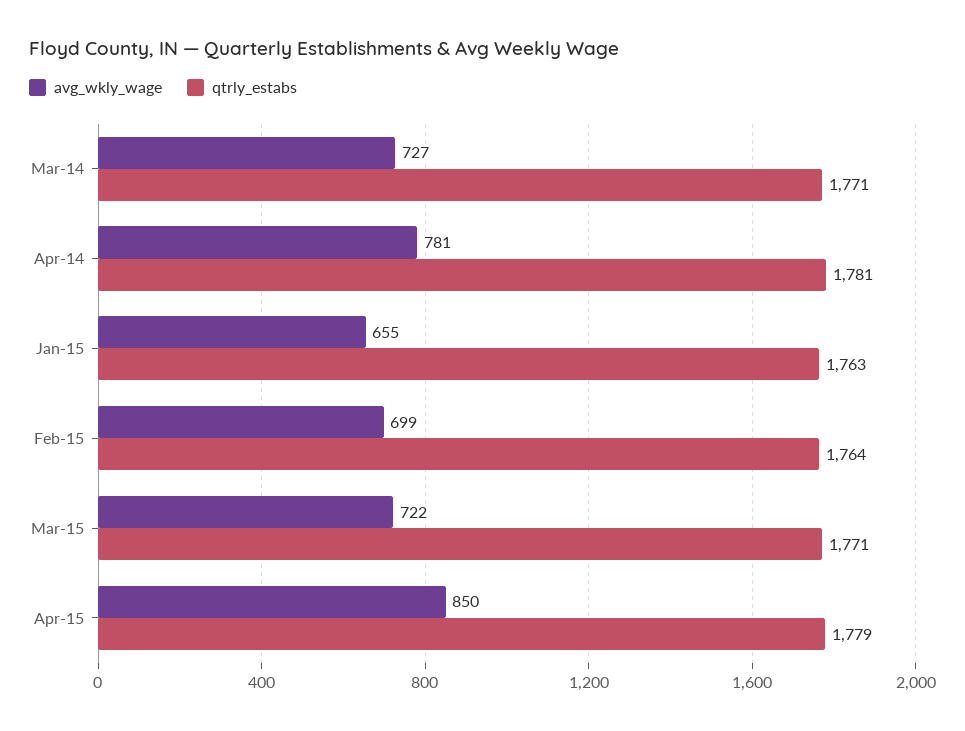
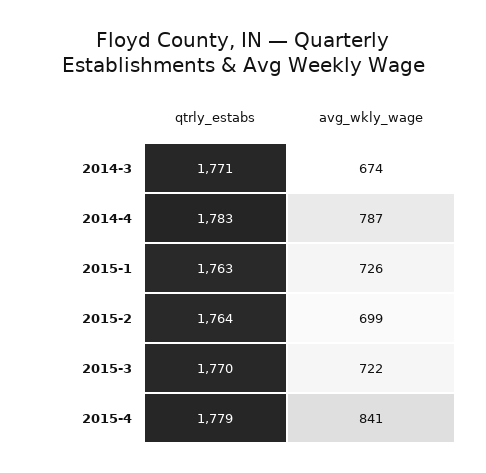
avg_wkly_wage, Mar-14: 727 -> 674
avg_wkly_wage, Apr-14: 781 -> 787
qtrly_estabs, Apr-14: 1781 -> 1783
avg_wkly_wage, Jan-15: 655 -> 726
qtrly_estabs, Mar-15: 1771 -> 1770
avg_wkly_wage, Apr-15: 850 -> 841

